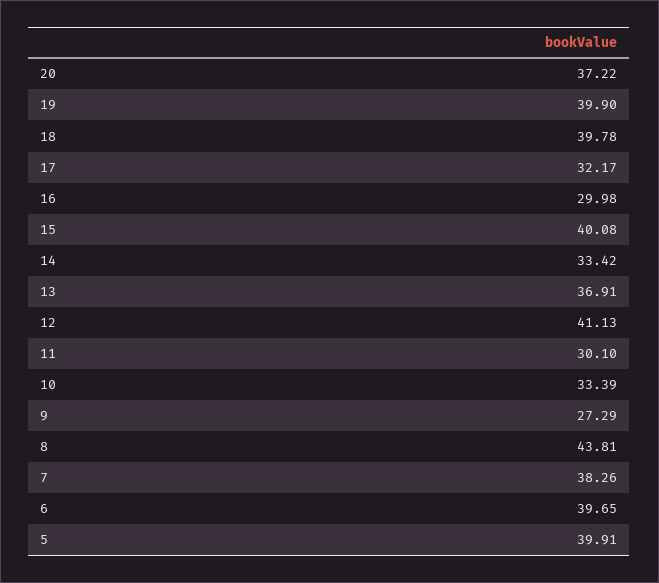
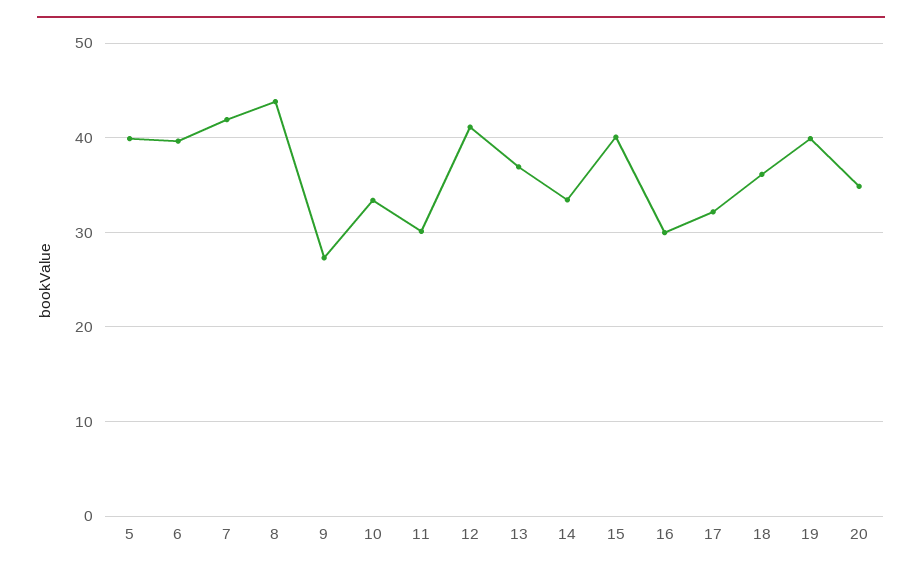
20: 37.22 -> 35
18: 39.78 -> 36
7: 38.26 -> 42

